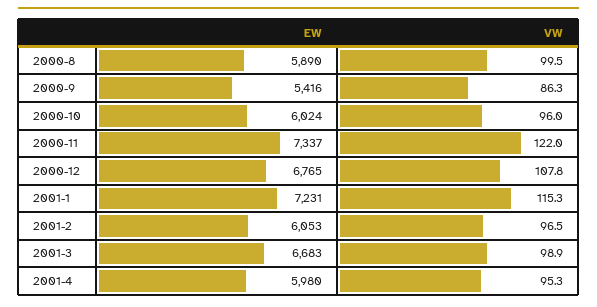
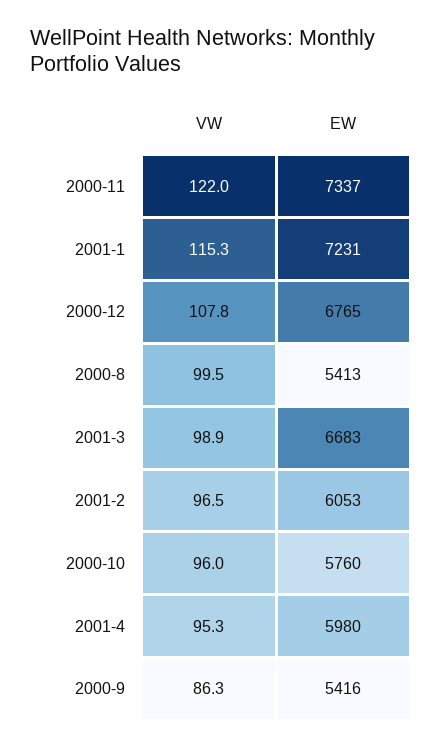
EW, 2000-8: 5890 -> 5413
EW, 2000-10: 6024 -> 5760

